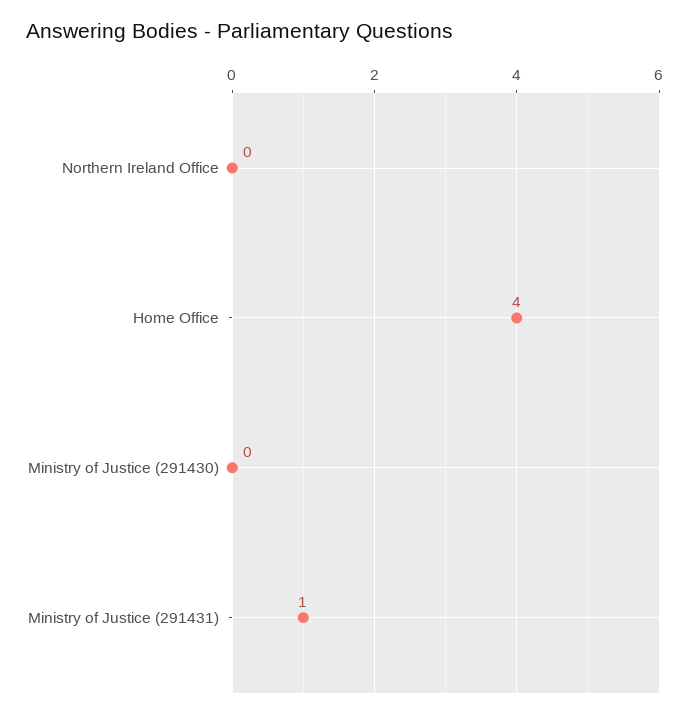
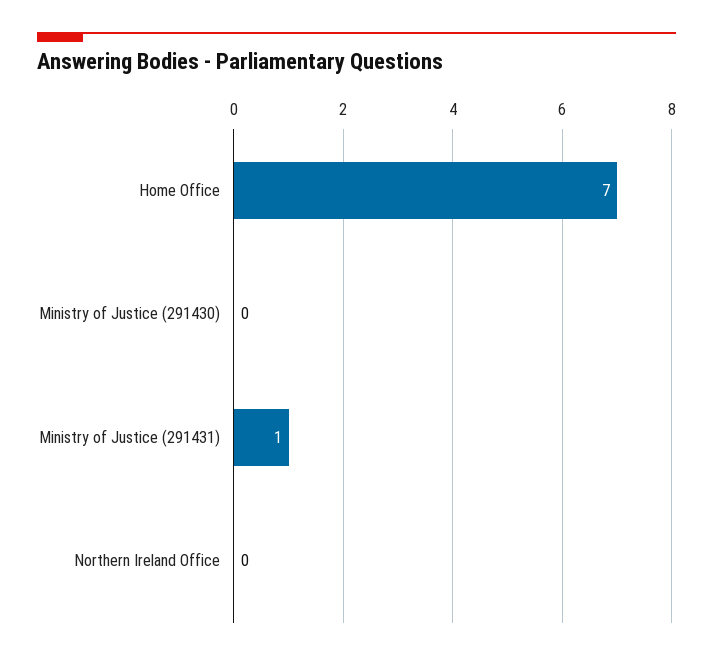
Home Office: 4 -> 7

